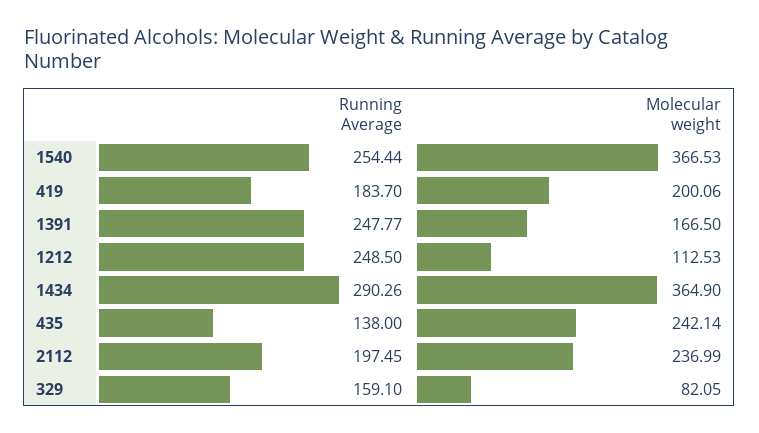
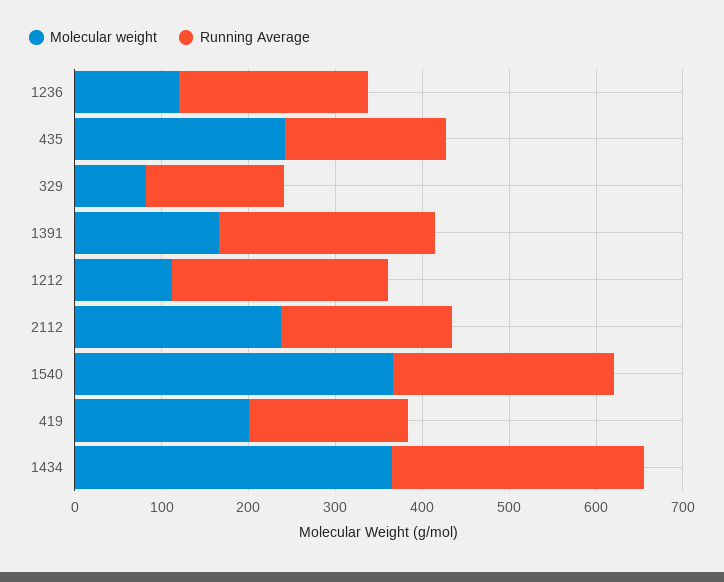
Running Average, 435: 138 -> 180
Molecular weight, 1236: none -> 120
Running Average, 1236: none -> 220

